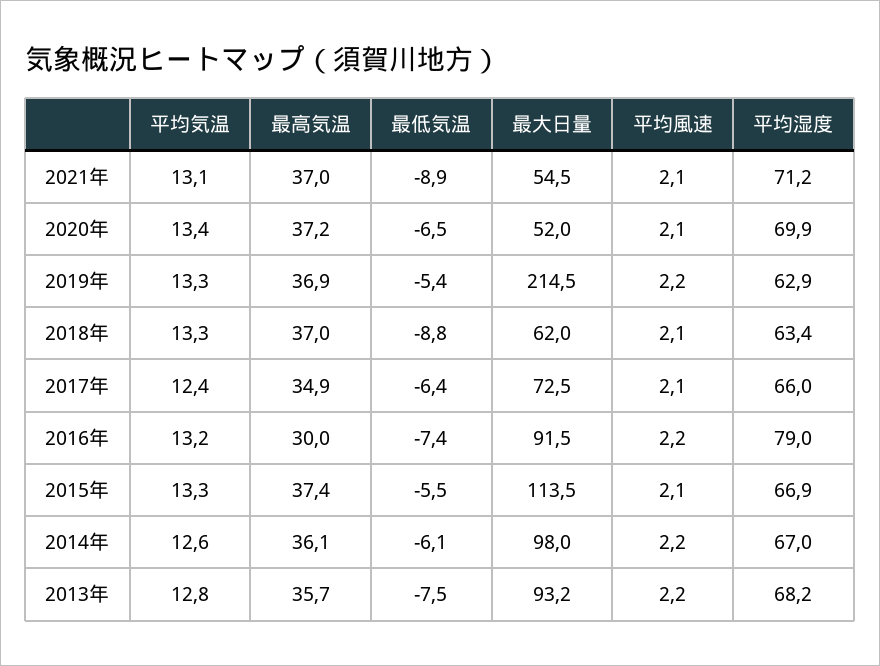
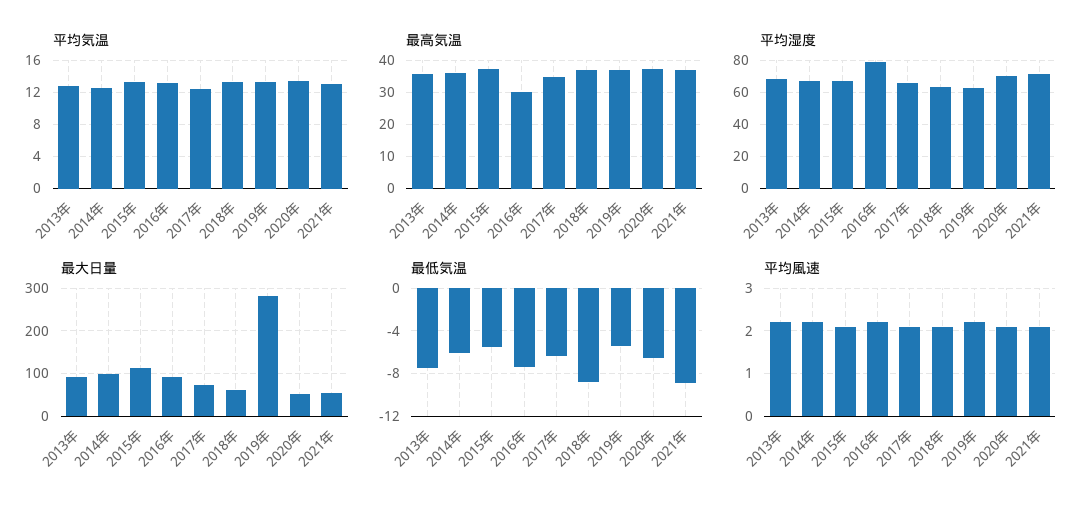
最大日量, 2019年: 214.5 -> 280

